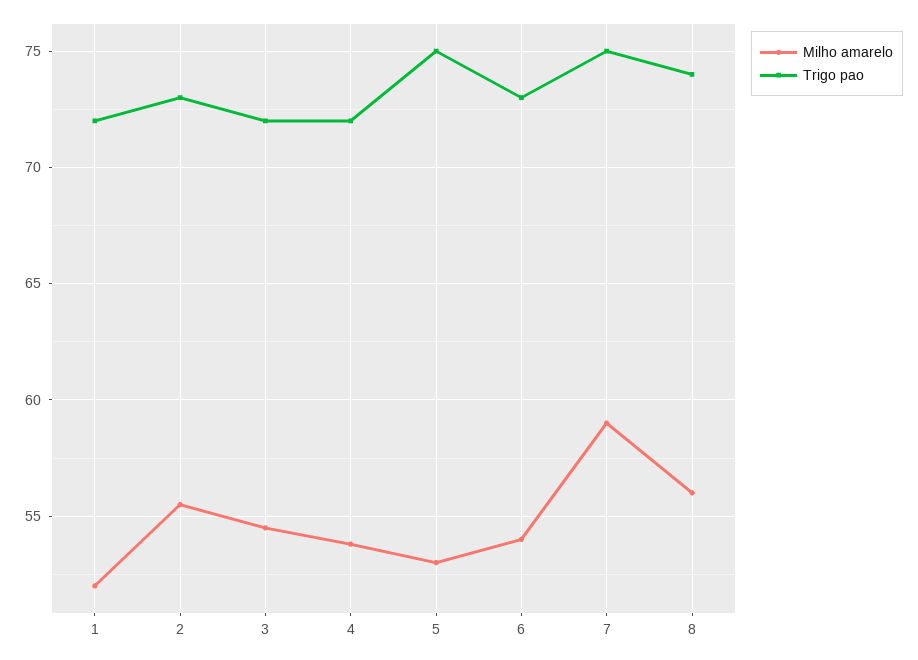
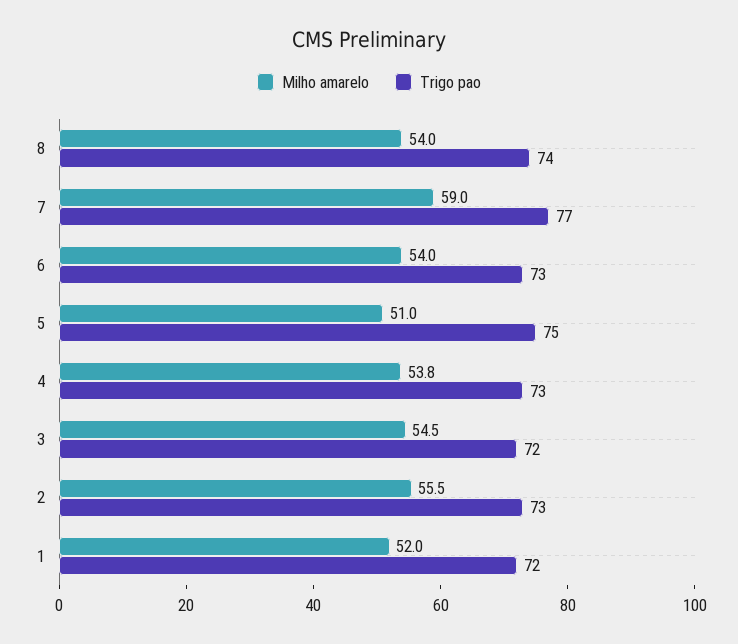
Trigo pao, 4: 72 -> 73
Milho amarelo, 5: 53 -> 51
Trigo pao, 7: 75 -> 77
Milho amarelo, 8: 56 -> 54

